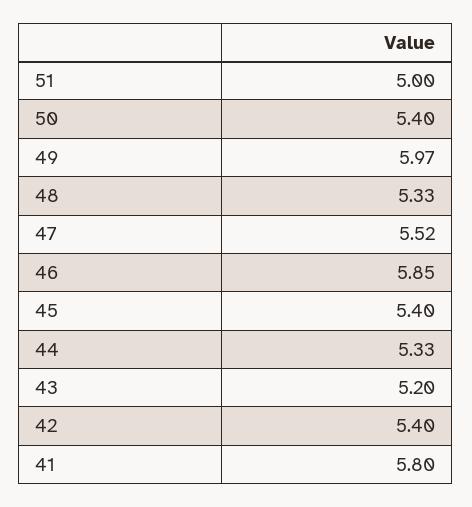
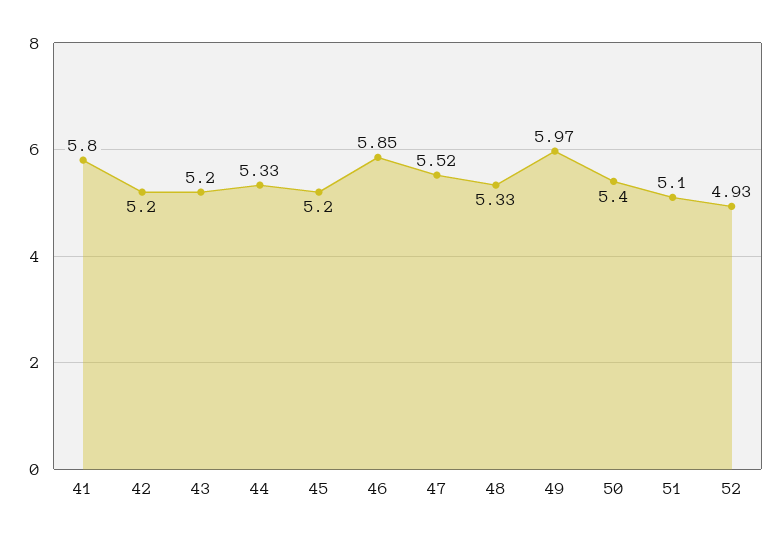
51: 5 -> 5.1
45: 5.4 -> 5.2
42: 5.4 -> 5.2
52: none -> 4.93

